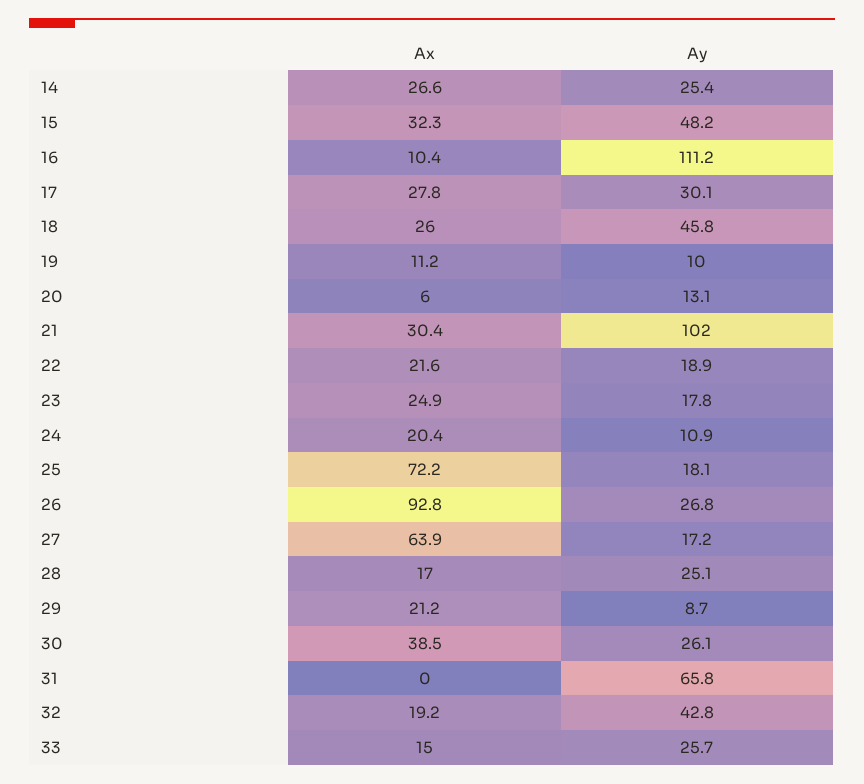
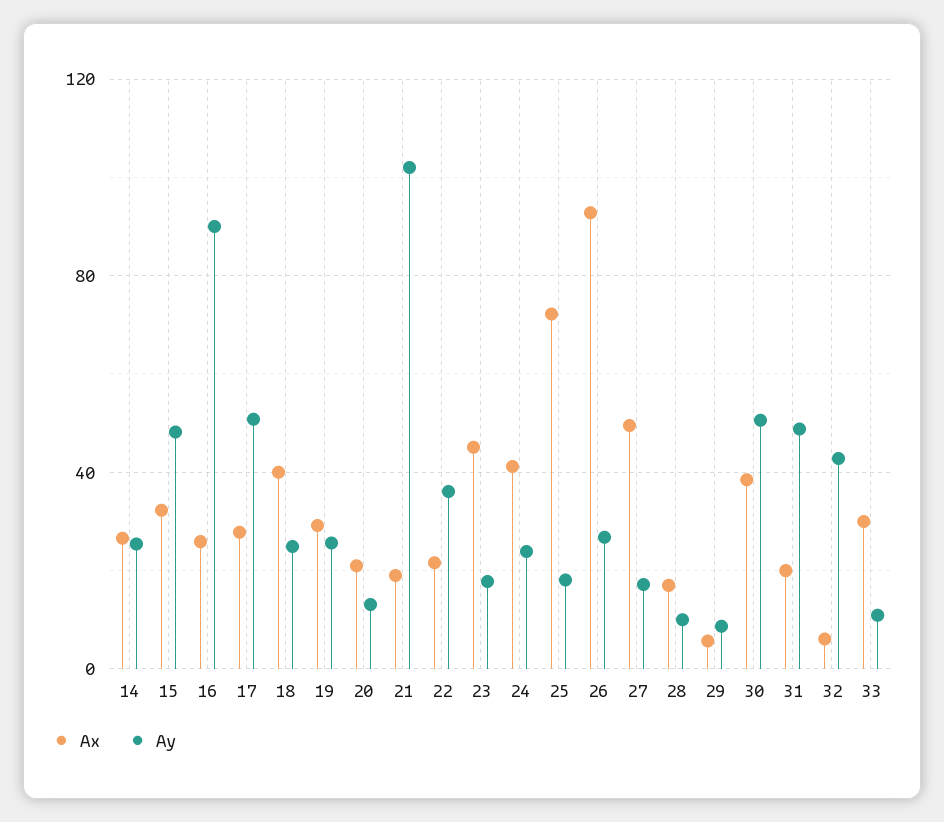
Ax, 16: 10.4 -> 25
Ay, 16: 111.2 -> 90
Ay, 17: 30.1 -> 50
Ax, 18: 26 -> 40
Ay, 18: 45.8 -> 25
Ax, 19: 11.2 -> 30
Ay, 19: 10 -> 25
Ax, 20: 6 -> 20
Ax, 21: 30.4 -> 20
Ay, 22: 18.9 -> 35
Ax, 23: 24.9 -> 45
Ax, 24: 20.4 -> 40
Ay, 24: 10.9 -> 25
Ax, 27: 63.9 -> 50
Ay, 28: 25.1 -> 10
Ax, 29: 21.2 -> 5
Ay, 30: 26.1 -> 50
Ax, 31: 0 -> 20
Ay, 31: 65.8 -> 50
Ax, 32: 19.2 -> 5
Ax, 33: 15 -> 30
Ay, 33: 25.7 -> 10

